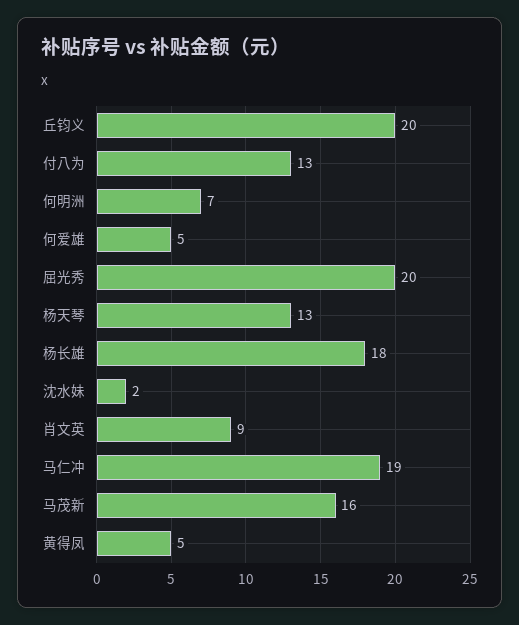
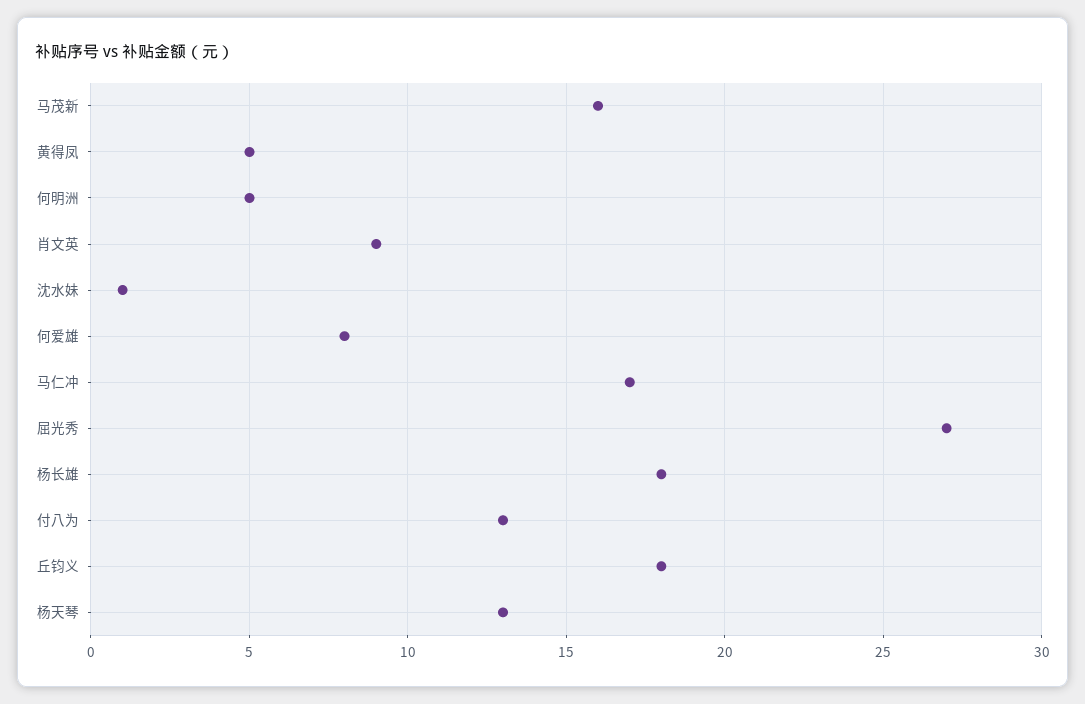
丘钧义: 20 -> 18
何明洲: 7 -> 5
何爱雄: 5 -> 8
屈光秀: 20 -> 27
沈水妹: 2 -> 1
马仁冲: 19 -> 17

